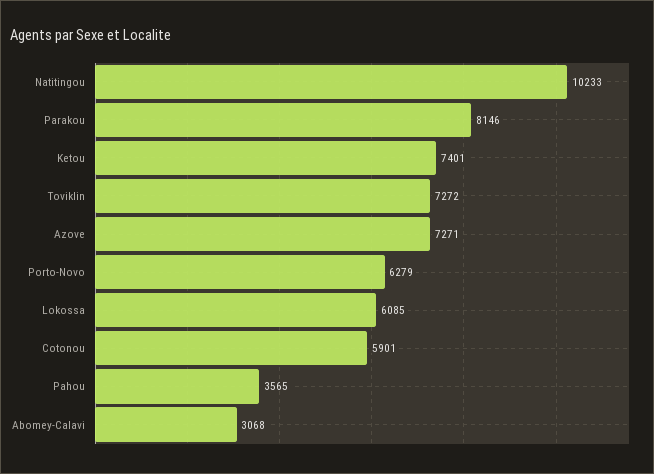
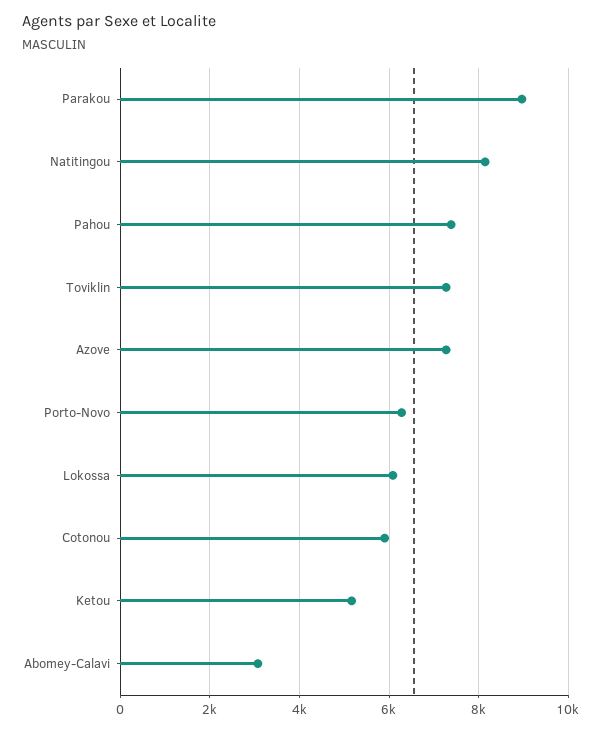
Natitingou: 10233 -> 8200
Parakou: 8146 -> 9000
Ketou: 7401 -> 5200
Pahou: 3565 -> 7400

